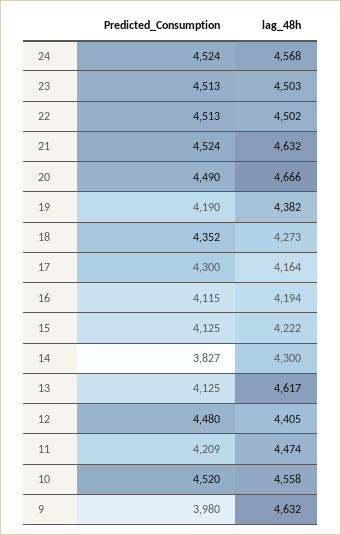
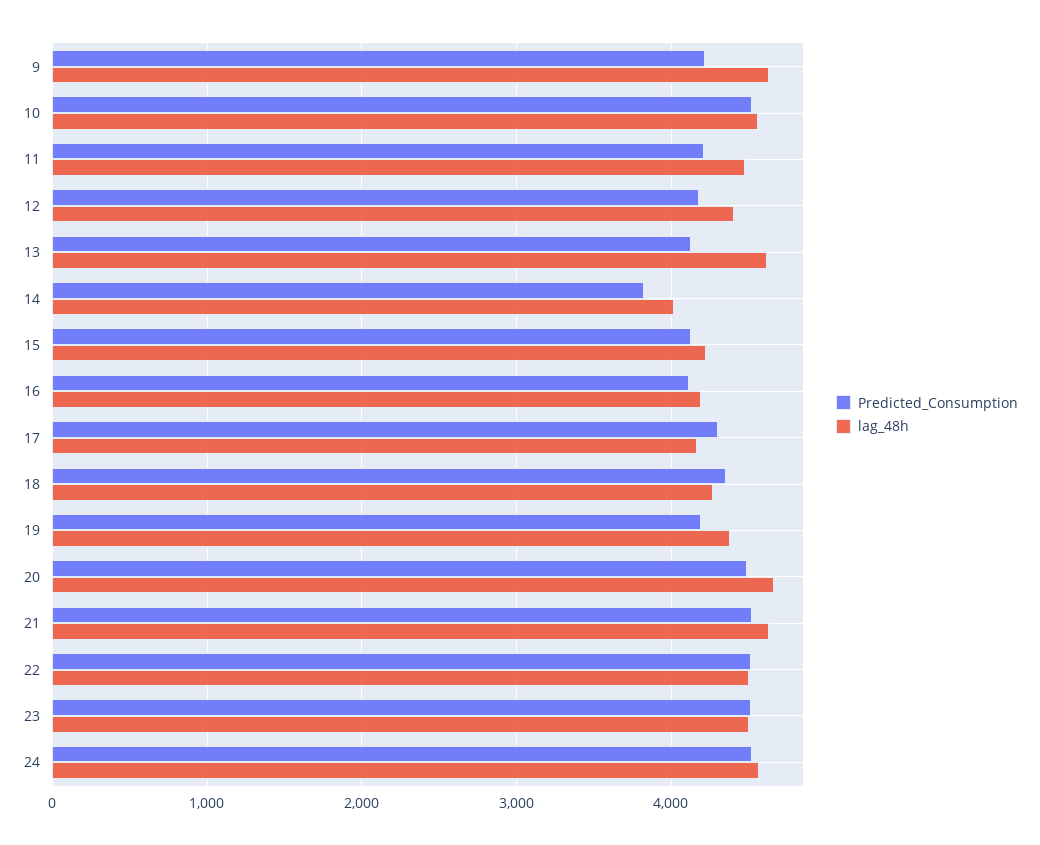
lag_48h, 14: 4300 -> 4000
Predicted_Consumption, 12: 4480 -> 4200
Predicted_Consumption, 9: 3980 -> 4200

